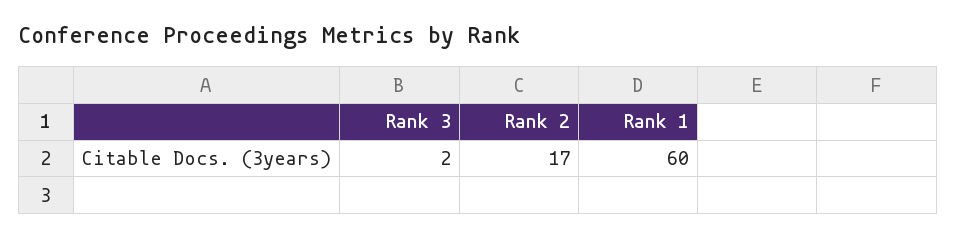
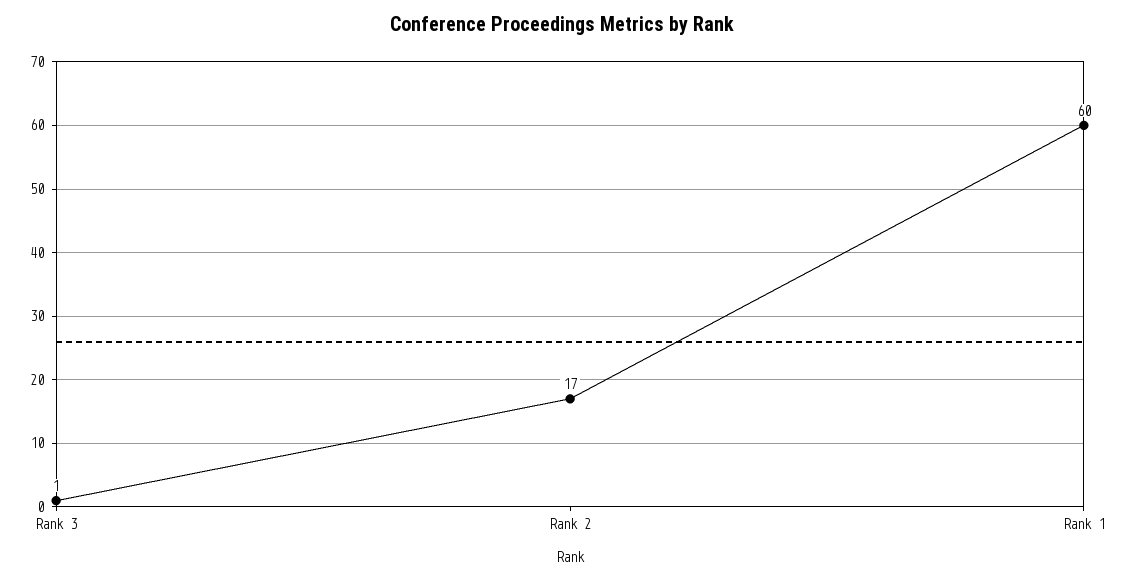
Rank 3: 2 -> 1

